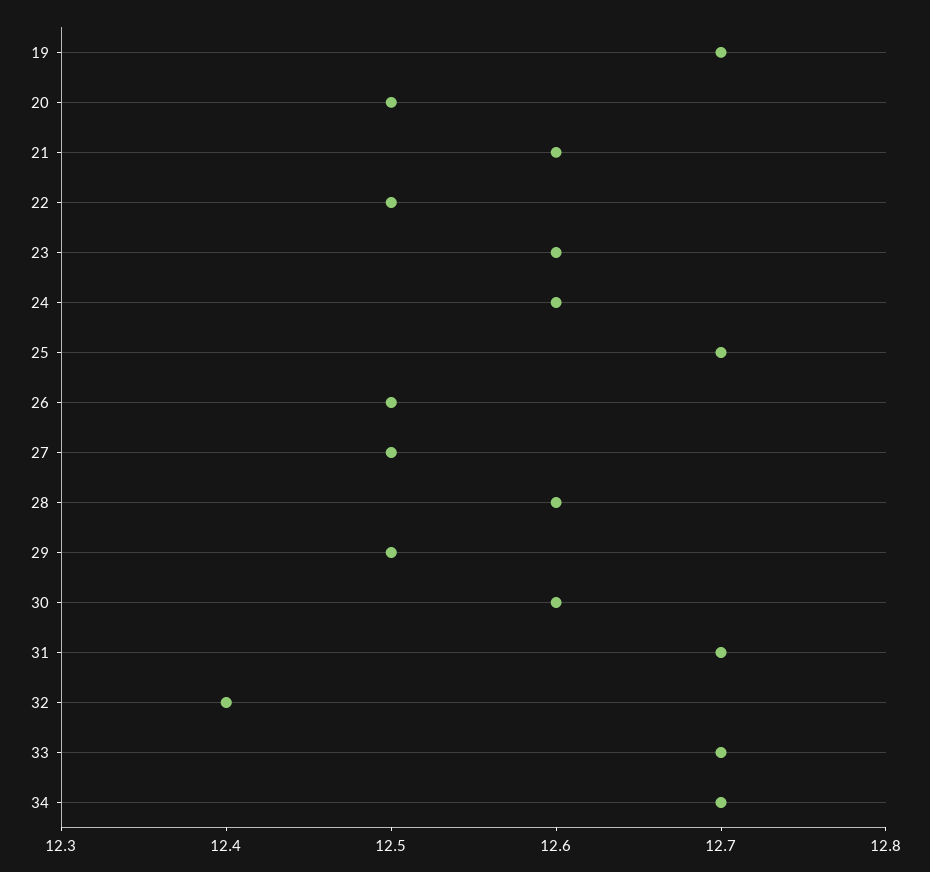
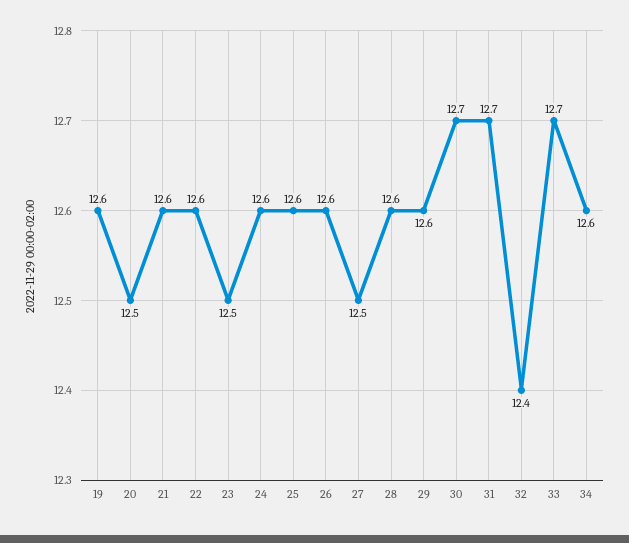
19: 12.7 -> 12.6
22: 12.5 -> 12.6
23: 12.6 -> 12.5
25: 12.7 -> 12.6
26: 12.5 -> 12.6
29: 12.5 -> 12.6
30: 12.6 -> 12.7
34: 12.7 -> 12.6

